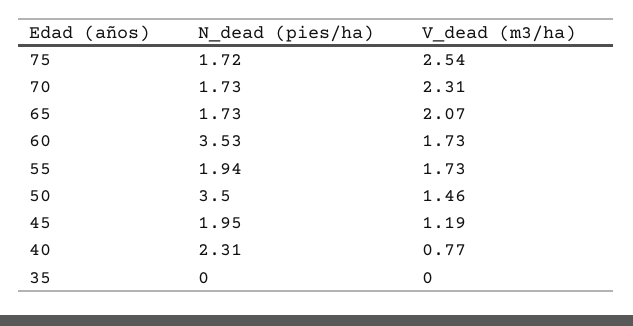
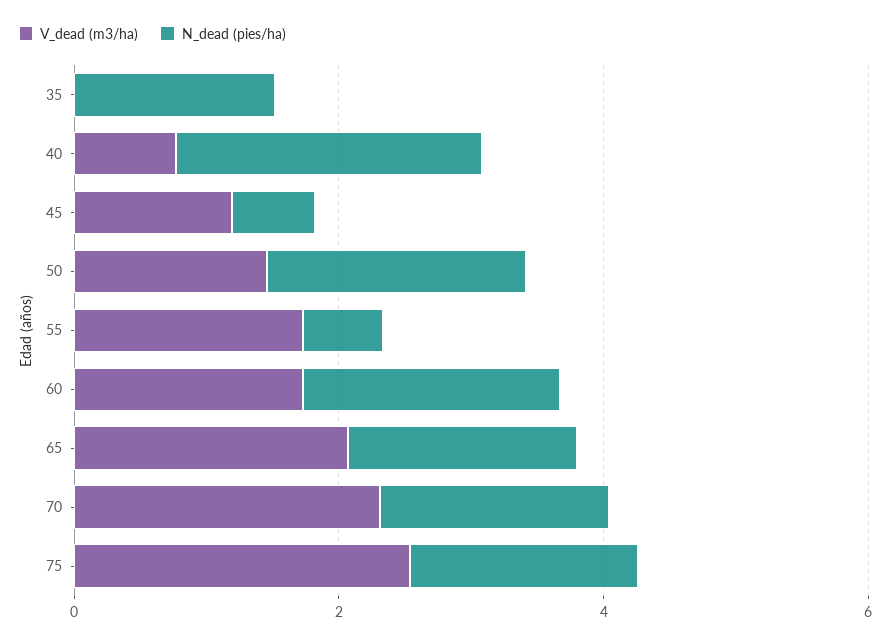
N_dead (pies/ha), 60: 3.53 -> 2
N_dead (pies/ha), 55: 1.94 -> 0.5
N_dead (pies/ha), 50: 3.5 -> 2
N_dead (pies/ha), 45: 1.95 -> 0.5
N_dead (pies/ha), 35: 0 -> 1.5

